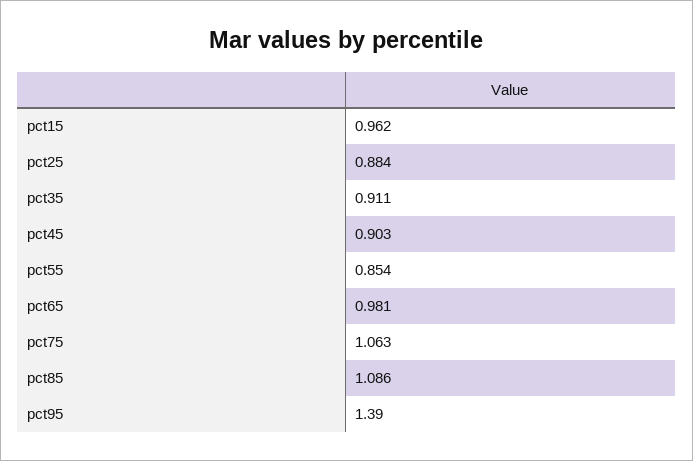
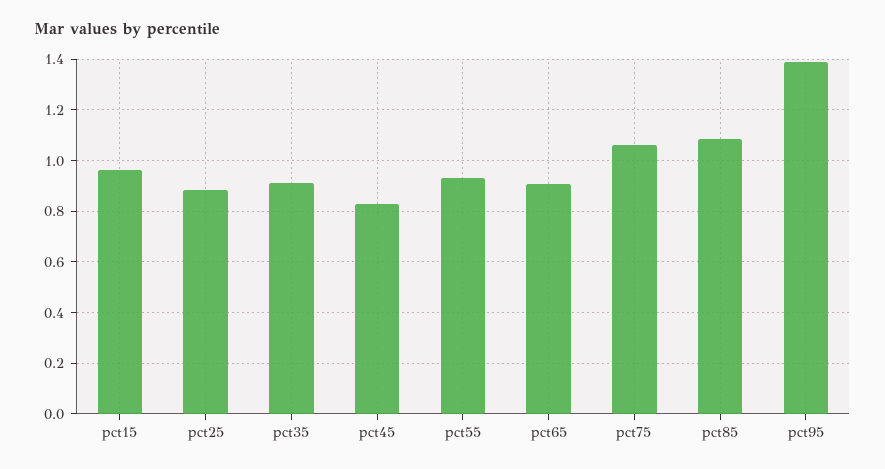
pct45: 0.903 -> 0.825
pct55: 0.854 -> 0.925
pct65: 0.981 -> 0.9

